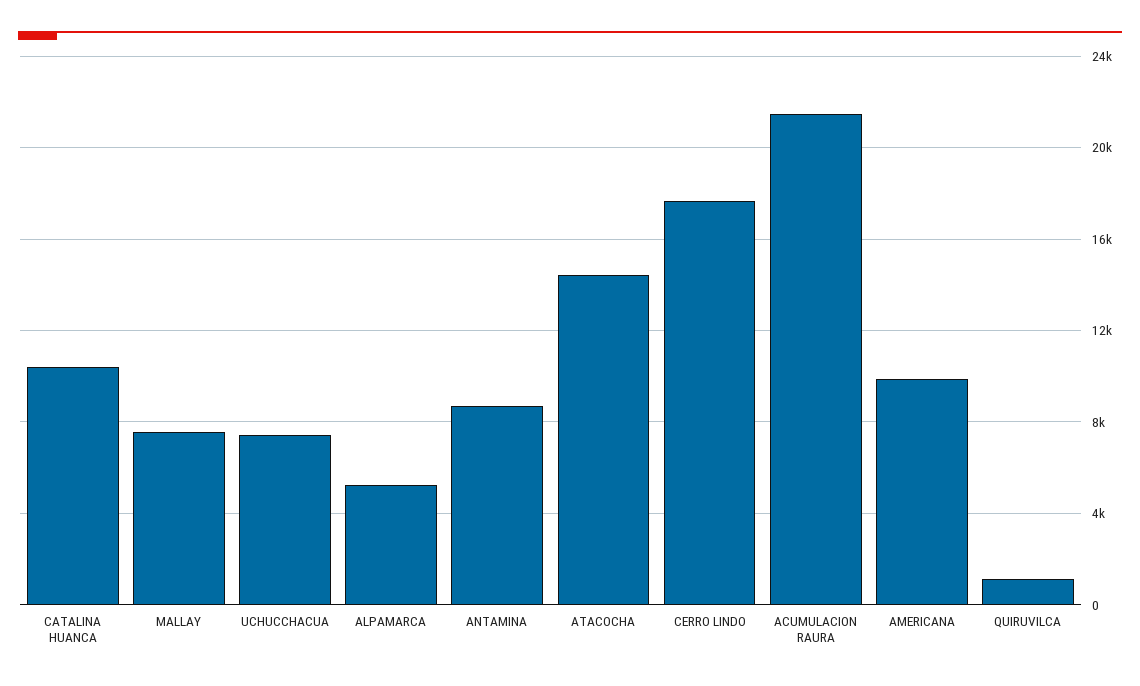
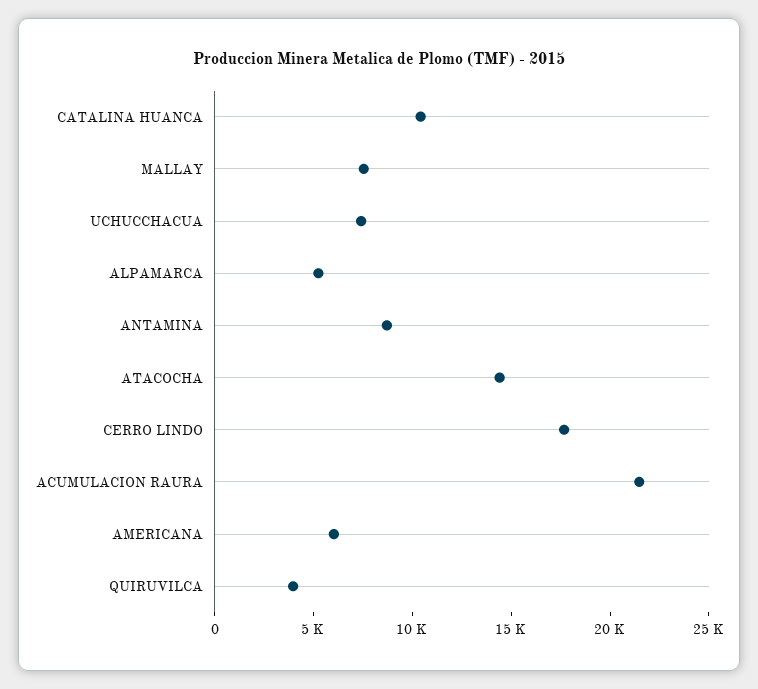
AMERICANA: 10000 -> 6000
QUIRUVILCA: 1000 -> 4000

